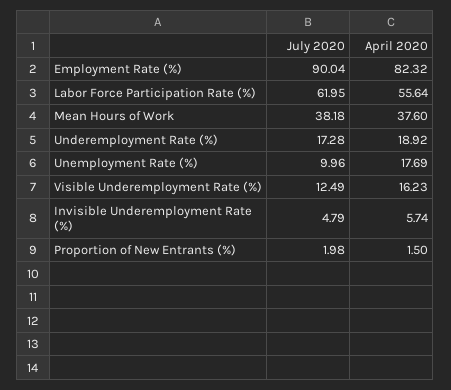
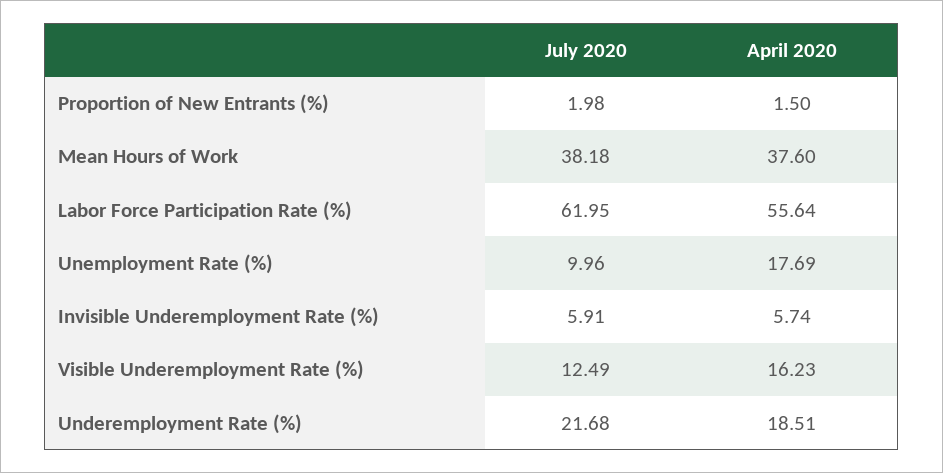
July 2020, Employment Rate (%): 90.04 -> none
April 2020, Employment Rate (%): 82.32 -> none
July 2020, Underemployment Rate (%): 17.28 -> 21.68
April 2020, Underemployment Rate (%): 18.92 -> 18.51
July 2020, Invisible Underemployment Rate (%): 4.79 -> 5.91

